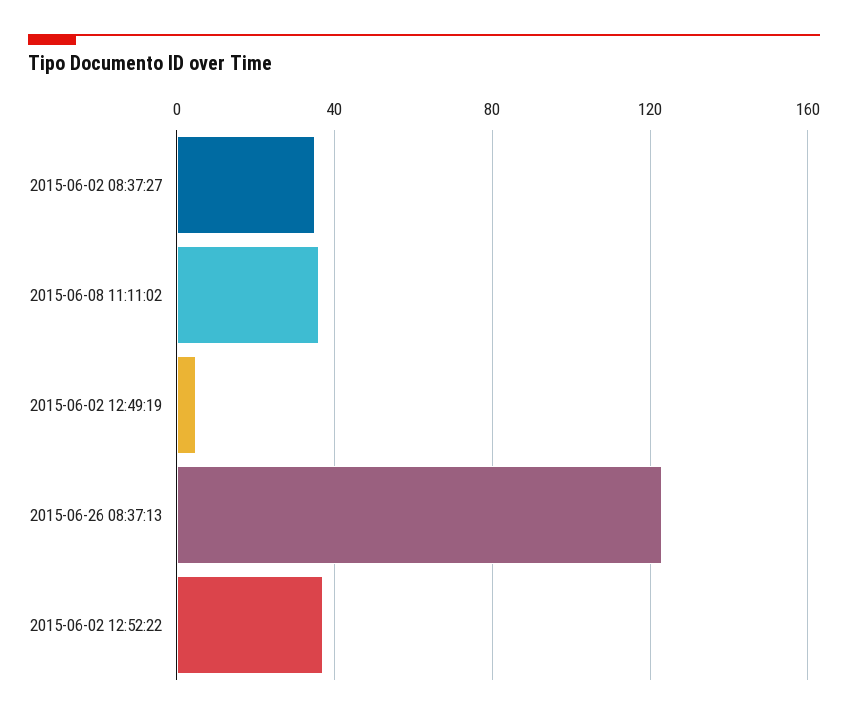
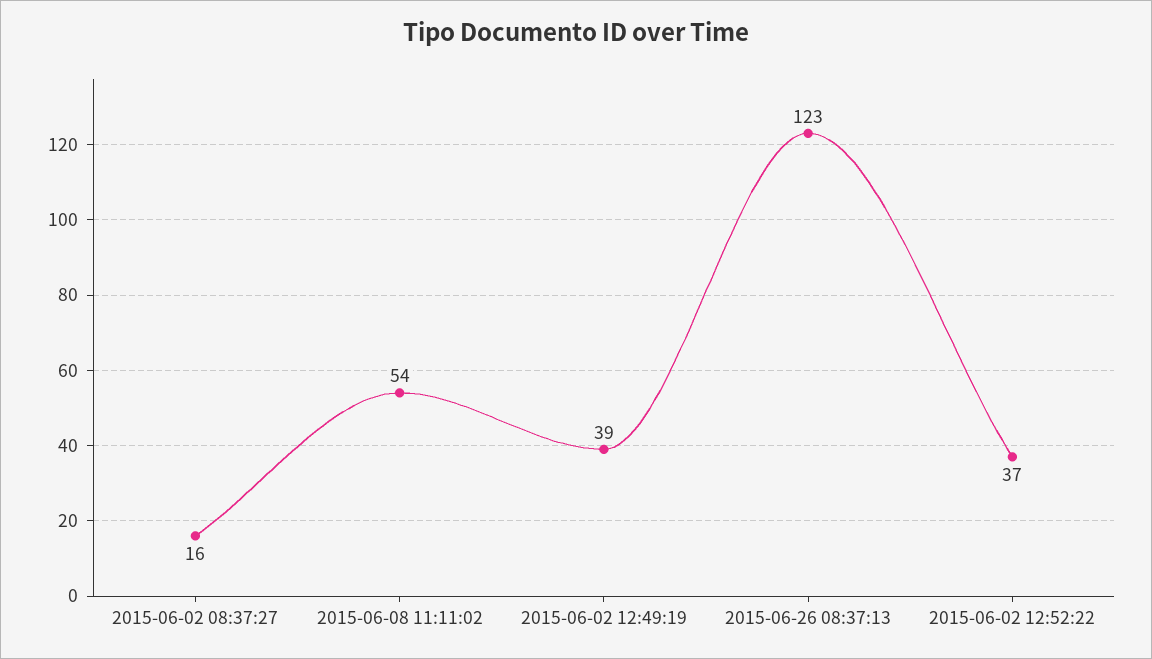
2015-06-02 08:37:27: 35 -> 16
2015-06-08 11:11:02: 35 -> 54
2015-06-02 12:49:19: 5 -> 39

